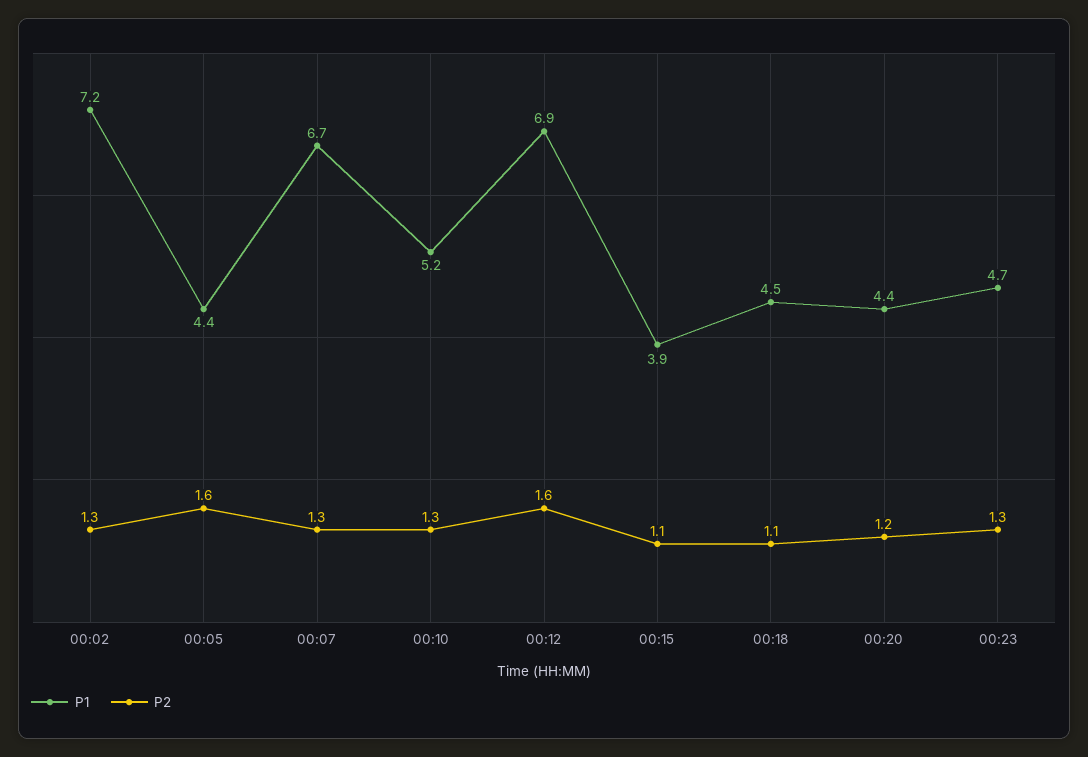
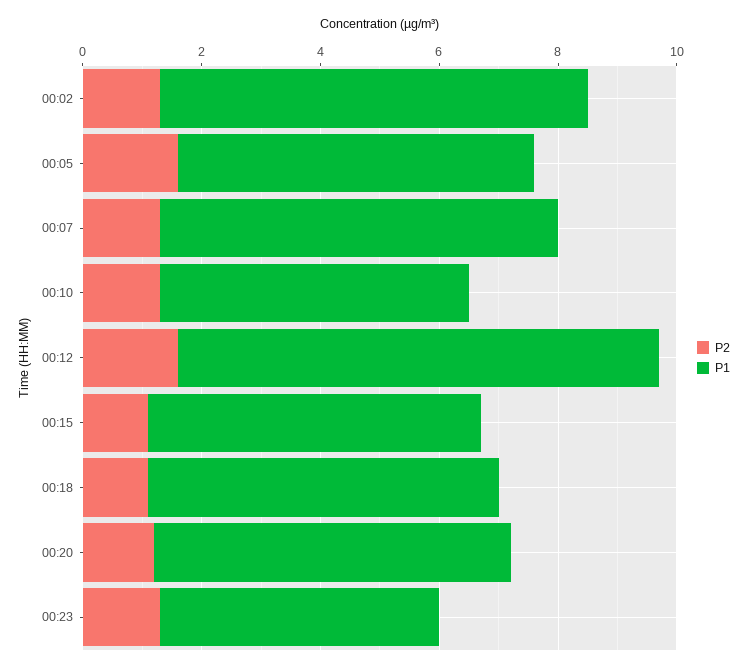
P1, 00:05: 4.4 -> 6
P1, 00:12: 6.9 -> 8
P1, 00:15: 3.9 -> 5.5
P1, 00:18: 4.5 -> 6
P1, 00:20: 4.4 -> 6

